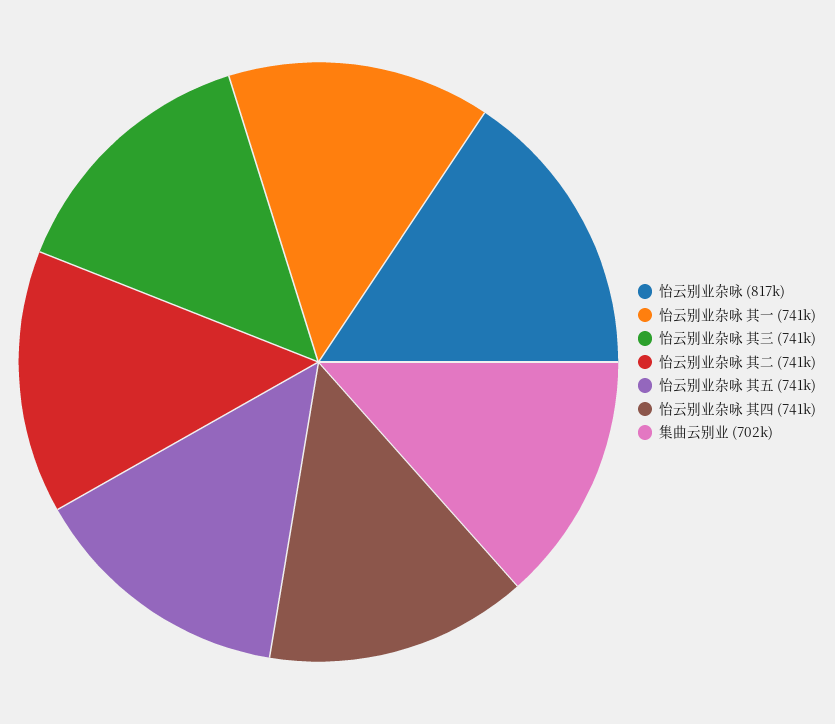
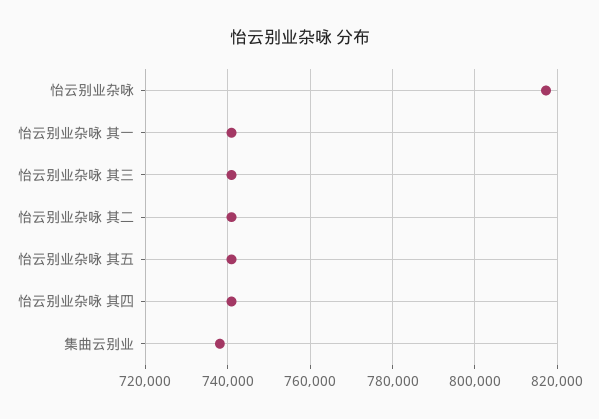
集曲云别业: 702000 -> 738000

